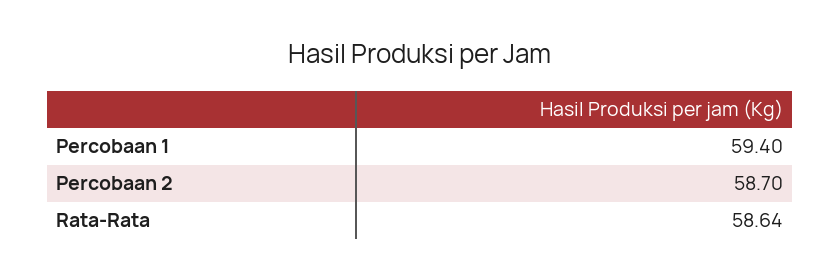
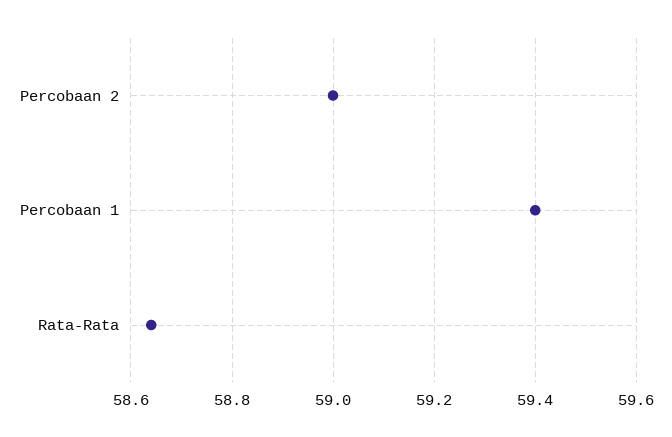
Percobaan 2: 58.7 -> 59

